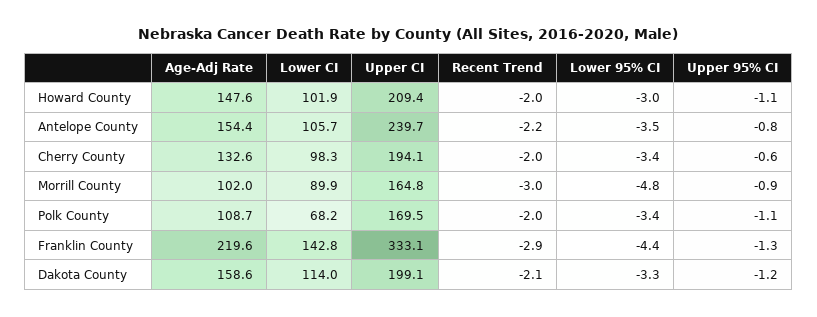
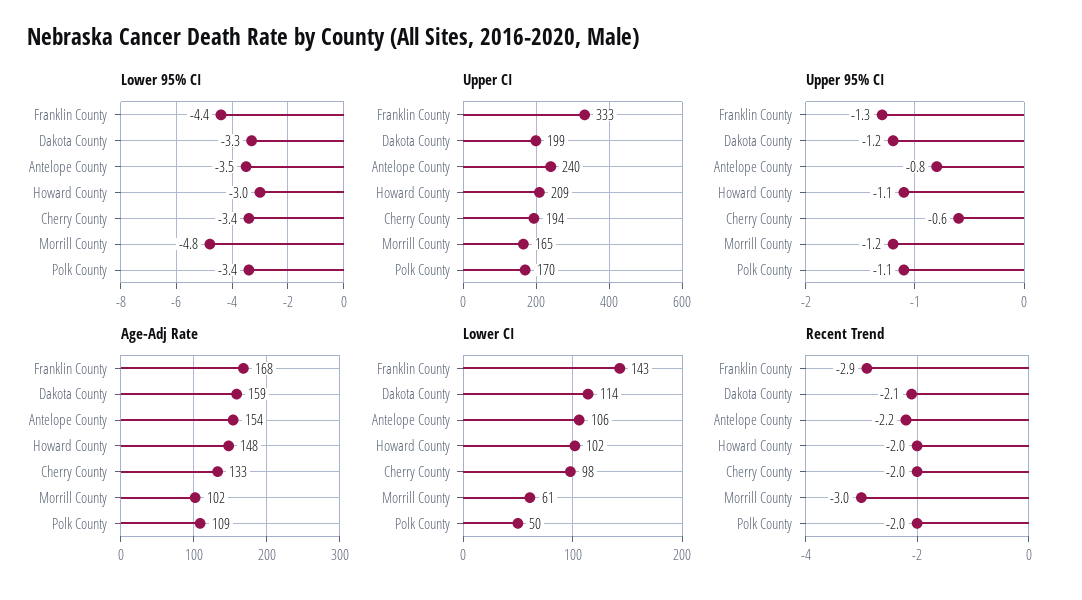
Lower CI, Morrill County: 89.9 -> 61
Upper 95% CI, Morrill County: -0.9 -> -1.2
Lower CI, Polk County: 68.2 -> 50
Age-Adj Rate, Franklin County: 219.6 -> 168

